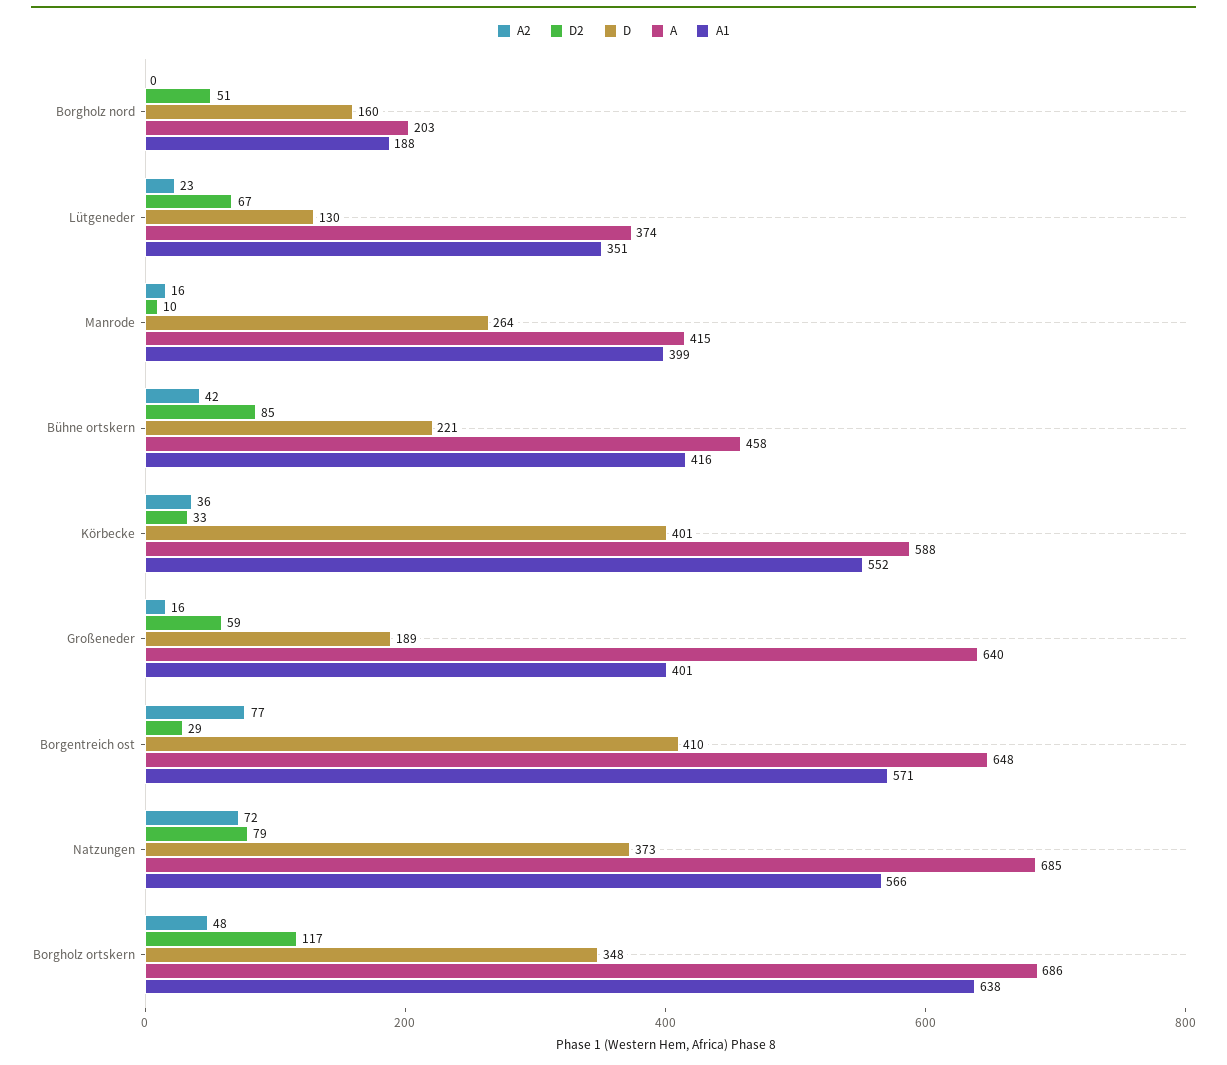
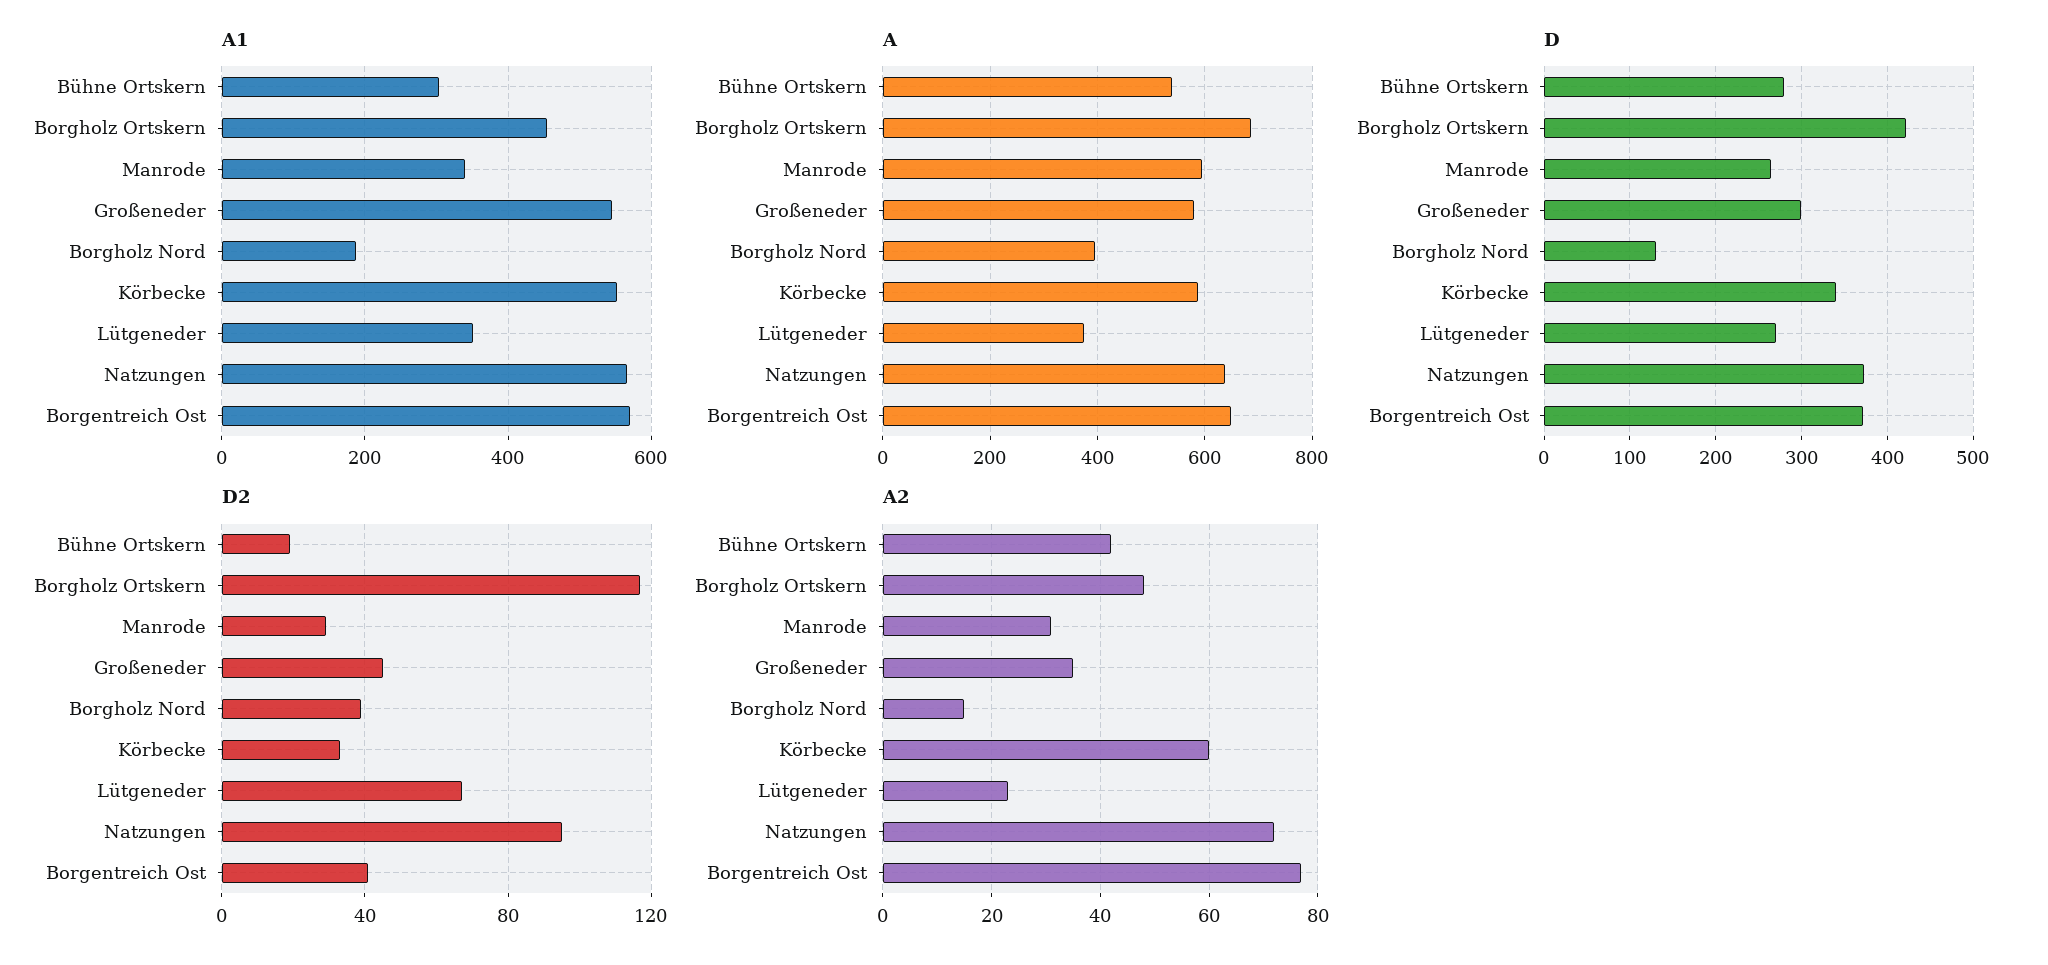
A2, Borgholz nord: 0 -> 15
D2, Borgholz nord: 51 -> 40
D, Borgholz nord: 160 -> 130
A, Borgholz nord: 203 -> 400
D, Lütgeneder: 130 -> 270
A2, Manrode: 16 -> 30
D2, Manrode: 10 -> 30
A, Manrode: 415 -> 600
A1, Manrode: 399 -> 340
D2, Bühne ortskern: 85 -> 20
D, Bühne ortskern: 221 -> 280
A, Bühne ortskern: 458 -> 540
A1, Bühne ortskern: 416 -> 300
A2, Körbecke: 36 -> 60
D, Körbecke: 401 -> 340
A2, Großeneder: 16 -> 35
D2, Großeneder: 59 -> 45
D, Großeneder: 189 -> 300
A, Großeneder: 640 -> 580
A1, Großeneder: 401 -> 540
D2, Borgentreich ost: 29 -> 40
D, Borgentreich ost: 410 -> 370
D2, Natzungen: 79 -> 95
A, Natzungen: 685 -> 640
D, Borgholz ortskern: 348 -> 420
A1, Borgholz ortskern: 638 -> 460

